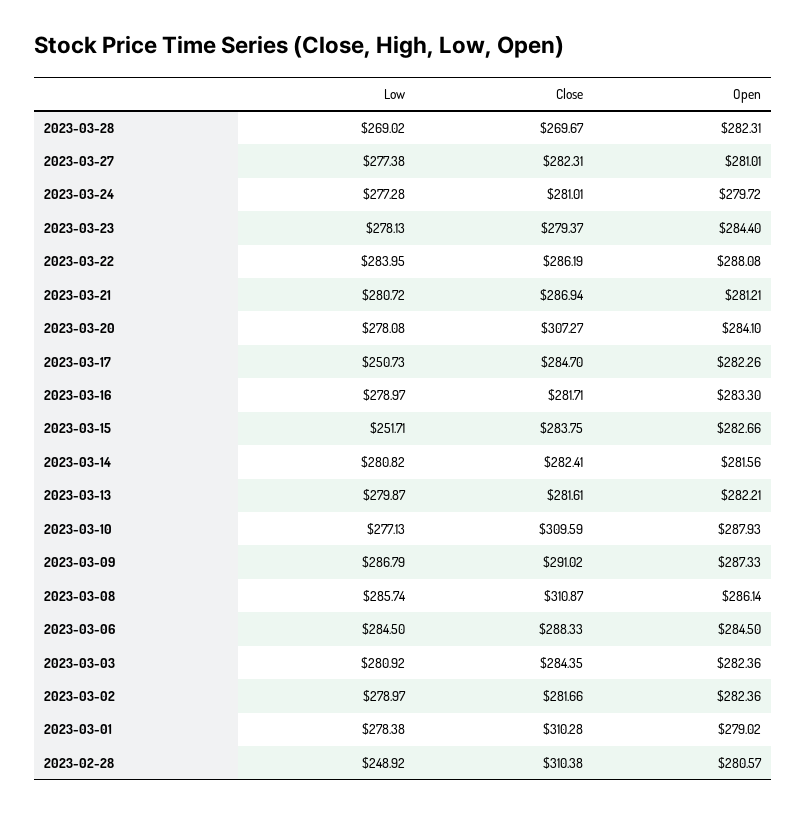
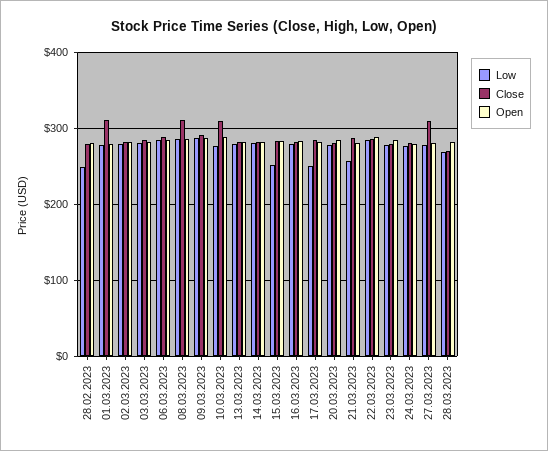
Close, 2023-03-27: 282.31 -> 310
Low, 2023-03-21: 280.72 -> 260
Close, 2023-03-20: 307.27 -> 280
Close, 2023-02-28: 310.38 -> 280

